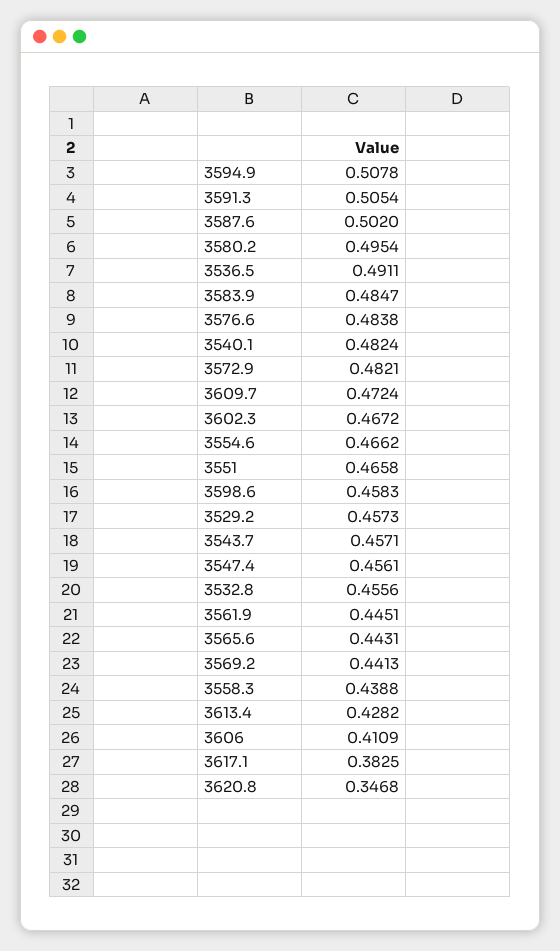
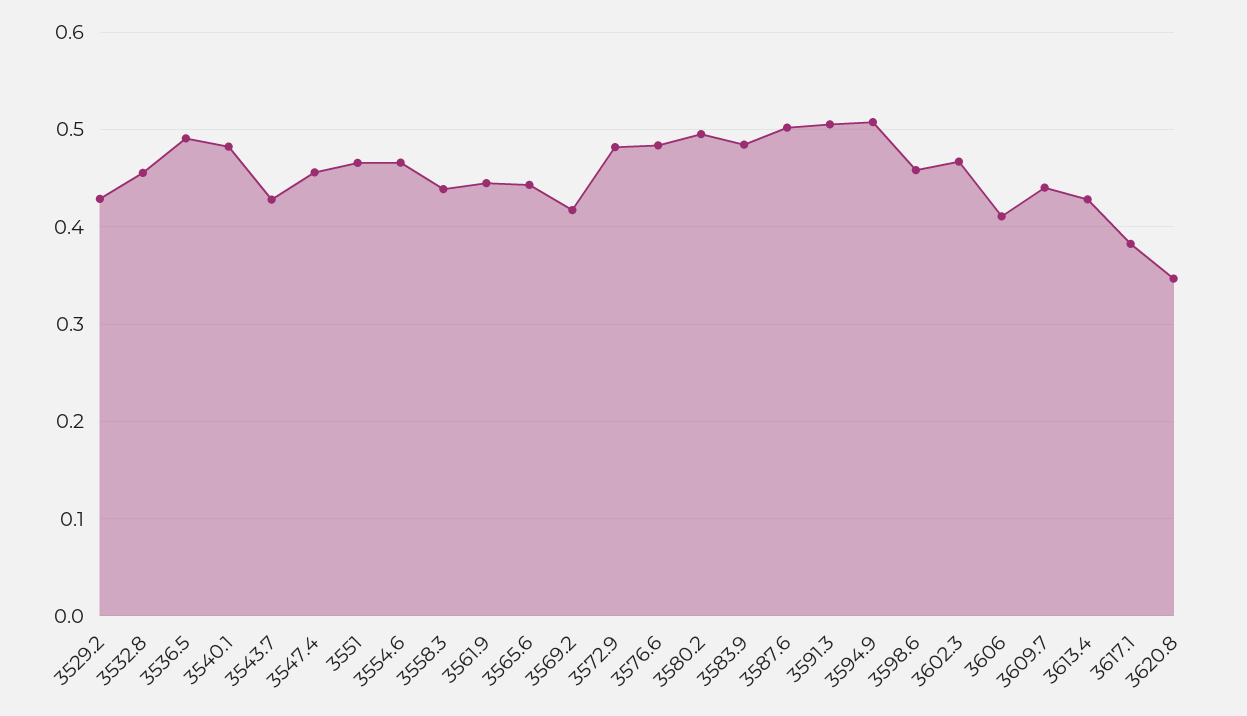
3609.7: 0.4724 -> 0.44
3529.2: 0.4573 -> 0.43
3543.7: 0.4571 -> 0.43
3569.2: 0.4413 -> 0.42

